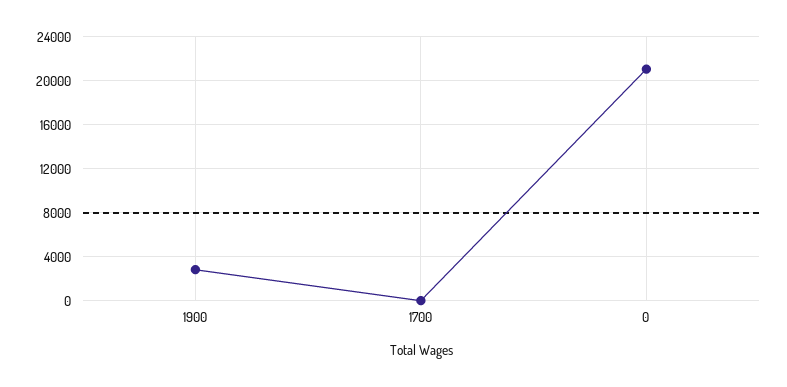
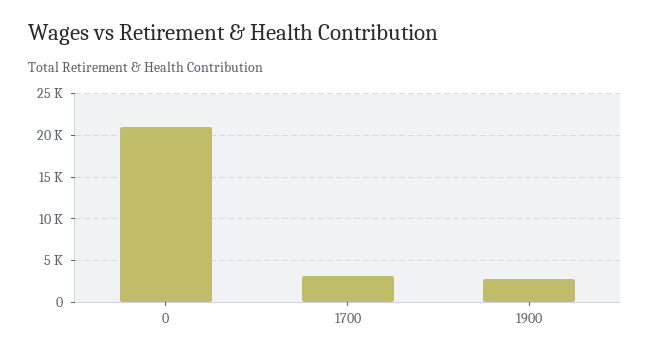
1700: 0 -> 3000

